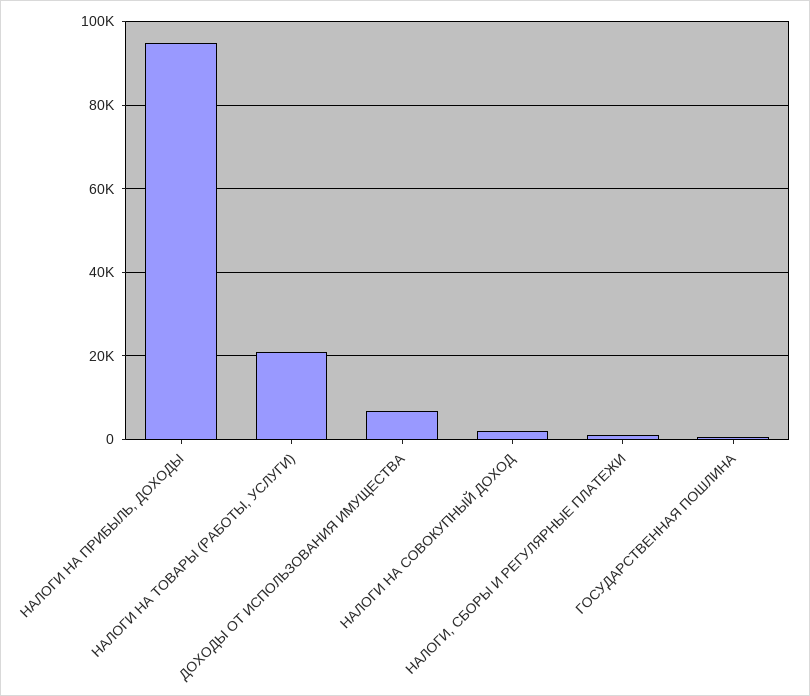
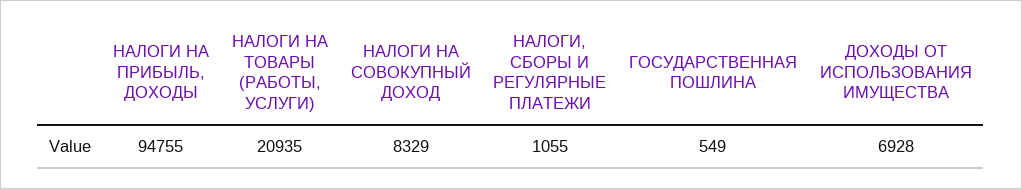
НАЛОГИ НА СОВОКУПНЫЙ ДОХОД: 2000 -> 8329

